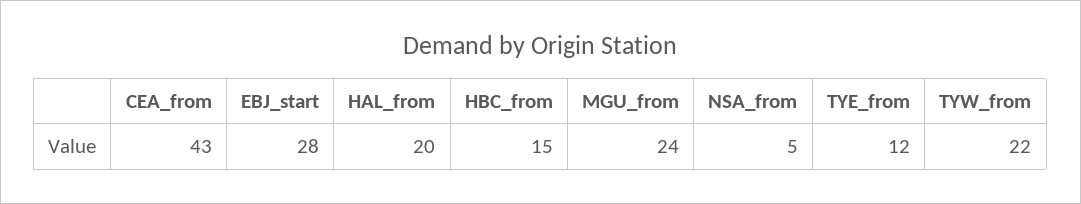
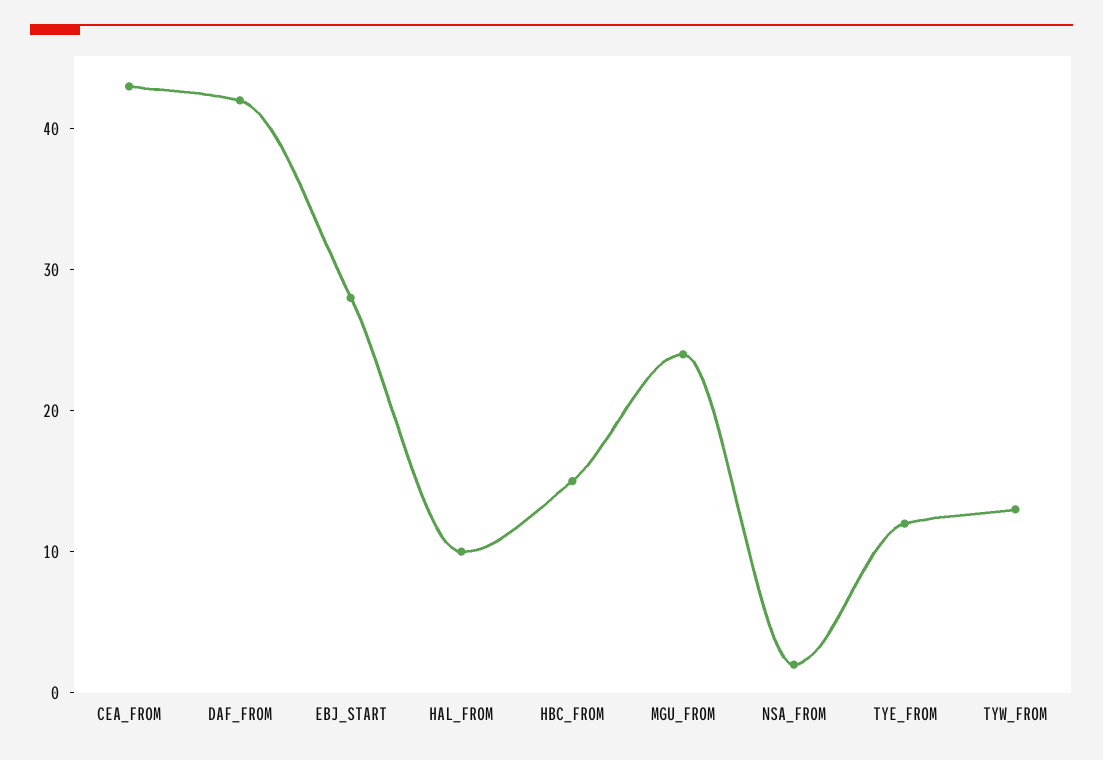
HAL_from: 20 -> 10
NSA_from: 5 -> 2
TYW_from: 22 -> 13
DAF_FROM: none -> 42

